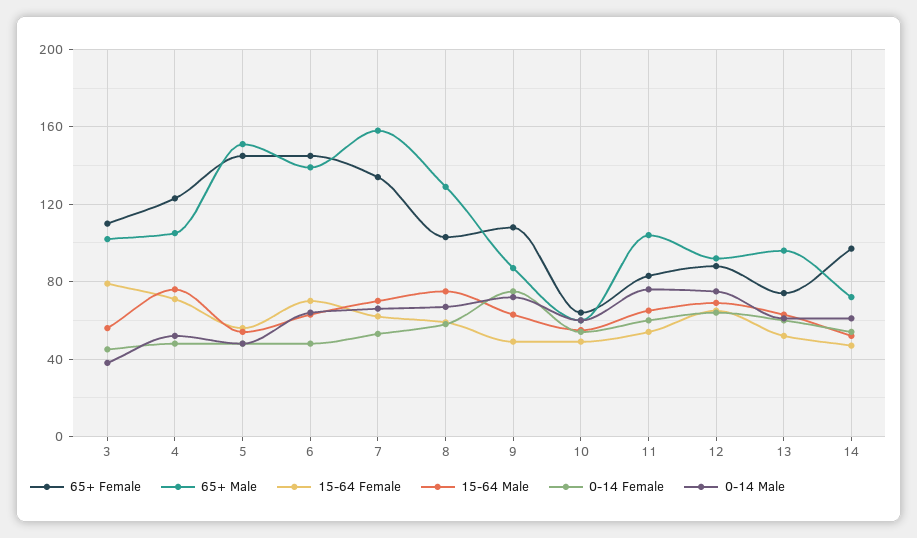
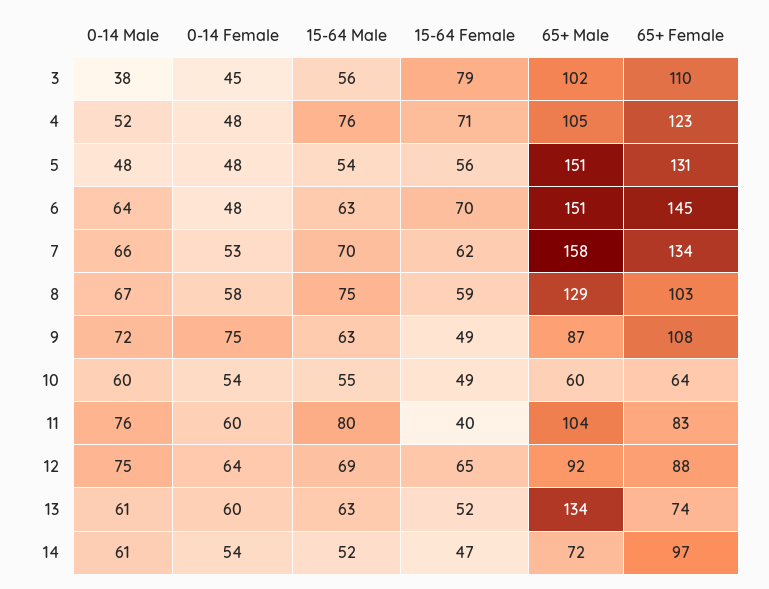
65+ Female, 5: 145 -> 131
65+ Male, 6: 140 -> 151
15-64 Female, 11: 55 -> 40
15-64 Male, 11: 65 -> 80
65+ Male, 13: 95 -> 134

